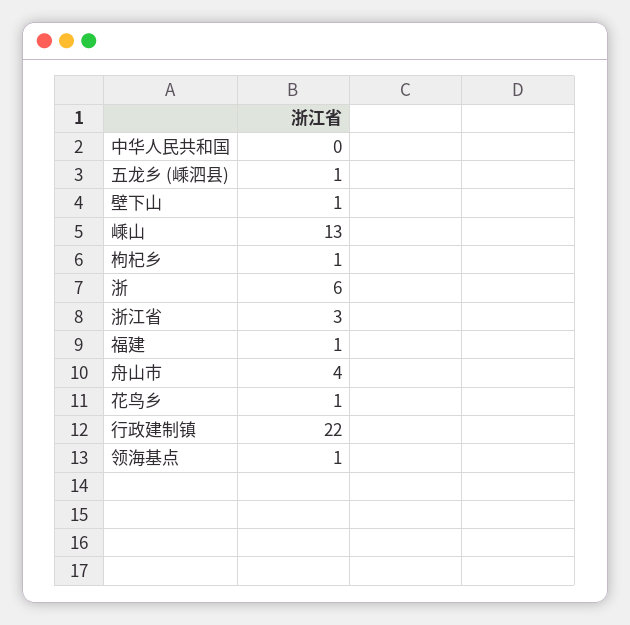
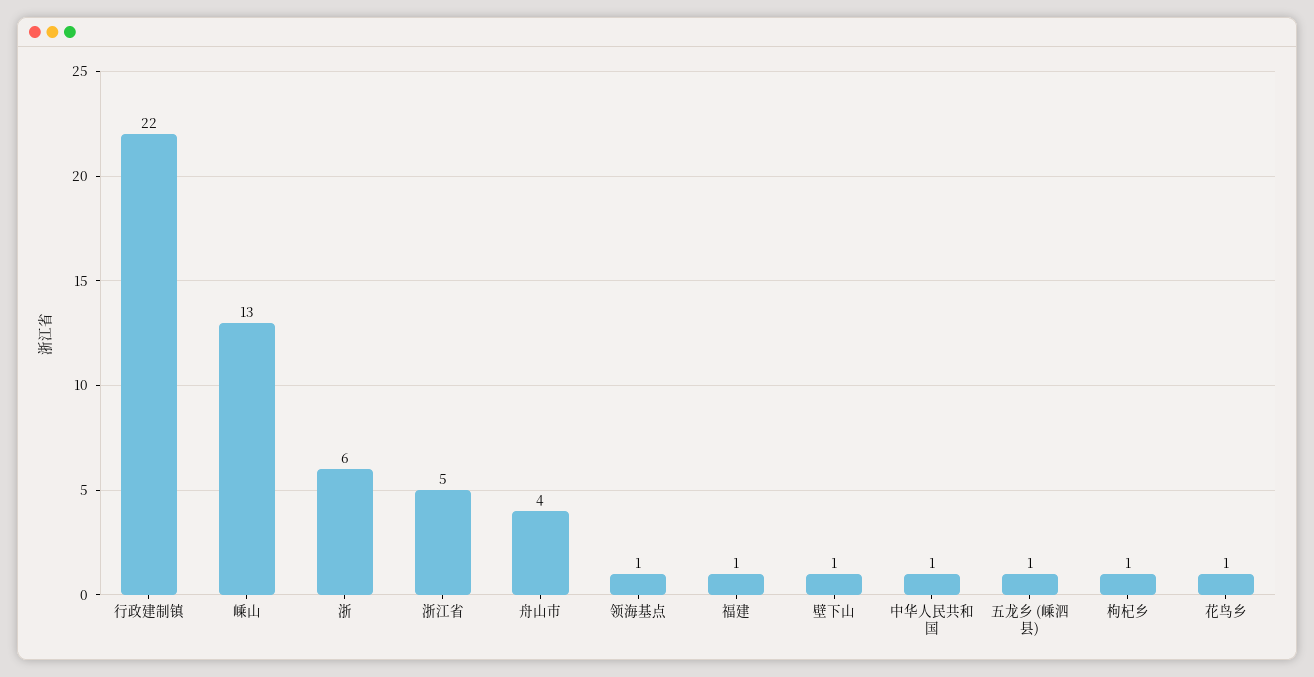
中华人民共和国: 0 -> 1
浙江省: 3 -> 5

